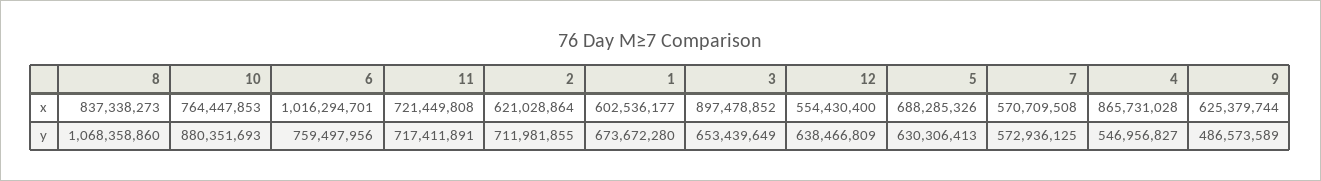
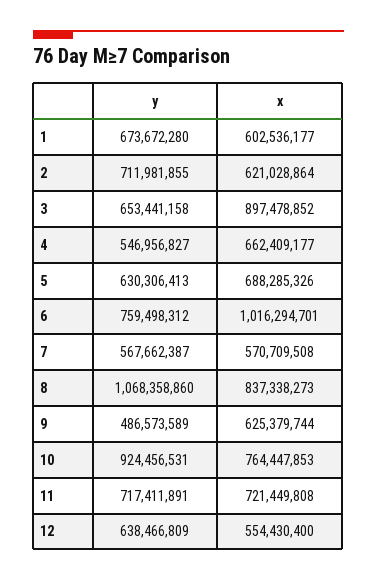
4, x: 865731028 -> 662409177
10, y: 880351693 -> 924456531
6, y: 759497956 -> 759498312
3, y: 653439649 -> 653441158
7, y: 572936125 -> 567662387

